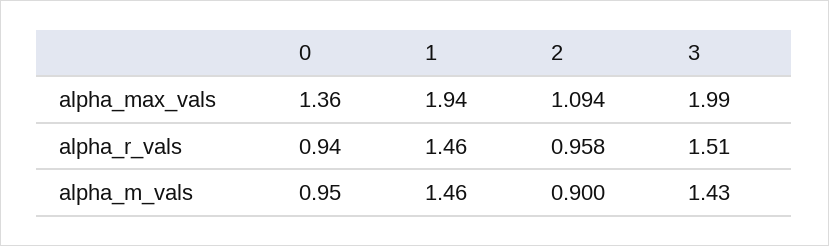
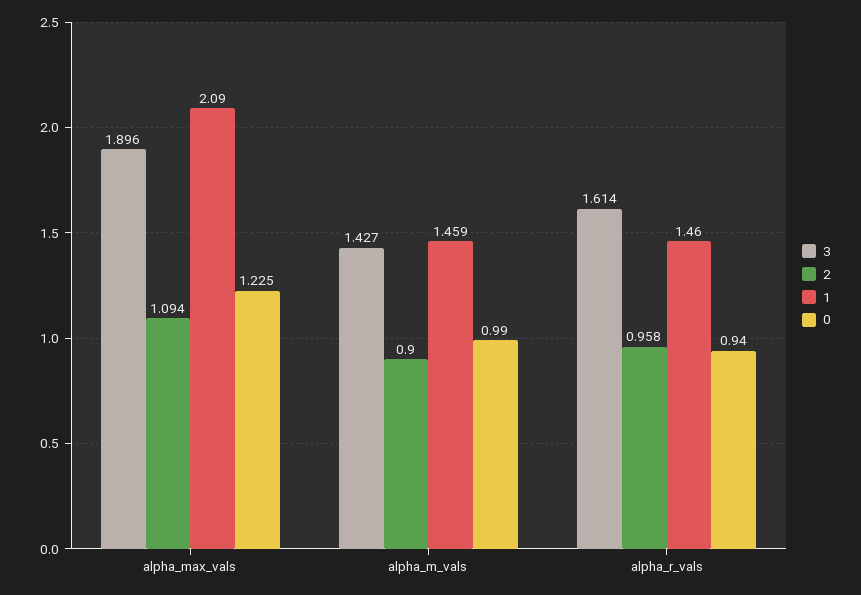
0, alpha_max_vals: 1.36 -> 1.225
1, alpha_max_vals: 1.94 -> 2.09
3, alpha_max_vals: 1.99 -> 1.896
3, alpha_r_vals: 1.51 -> 1.614
0, alpha_m_vals: 0.95 -> 0.99

